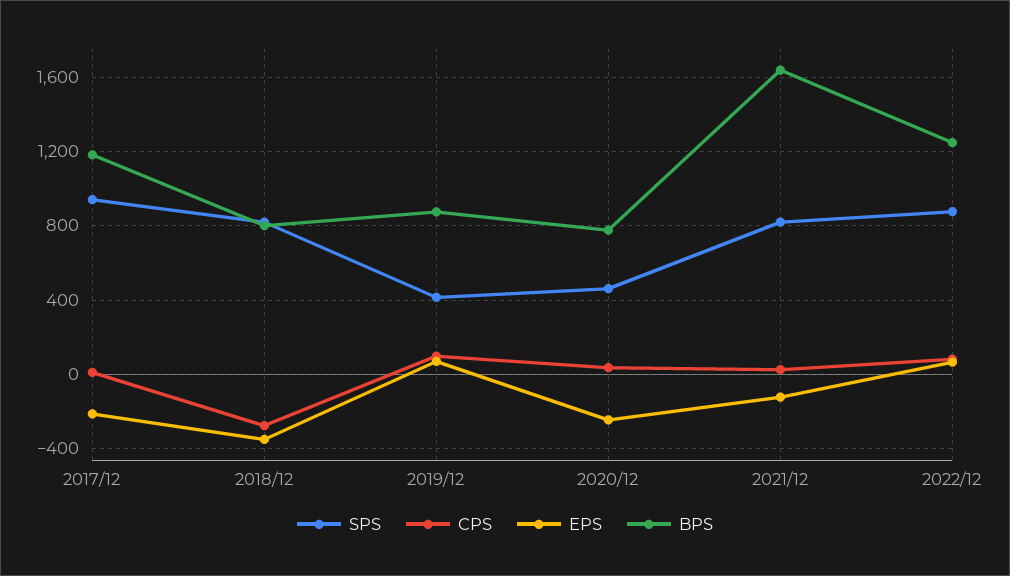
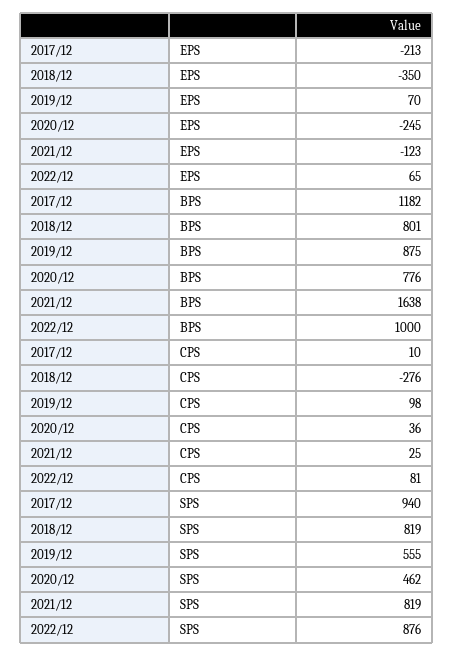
SPS, 2019/12: 400 -> 555
BPS, 2022/12: 1250 -> 1000

